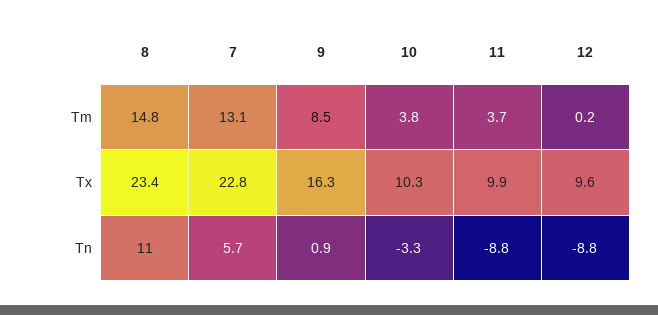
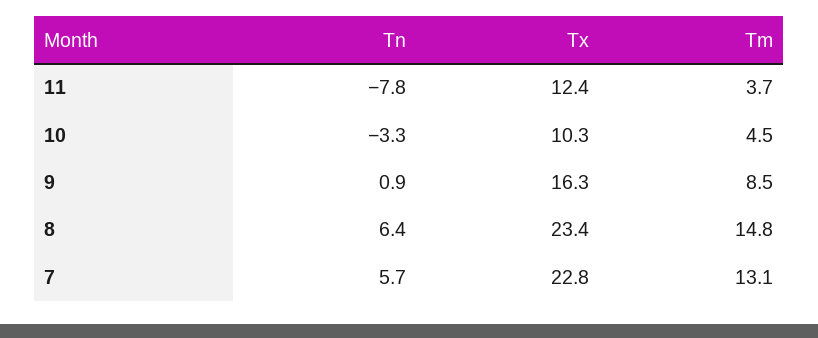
10, Tm: 3.8 -> 4.5
12, Tm: 0.2 -> none
11, Tx: 9.9 -> 12.4
12, Tx: 9.6 -> none
8, Tn: 11 -> 6.4
11, Tn: -8.8 -> -7.8
12, Tn: -8.8 -> none

